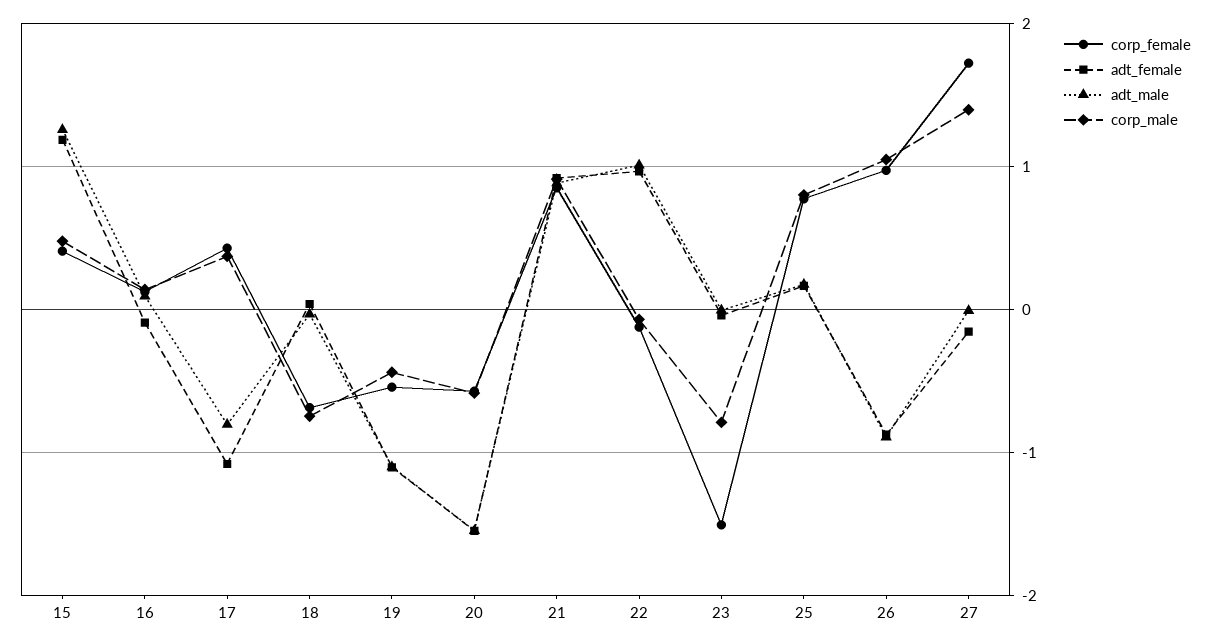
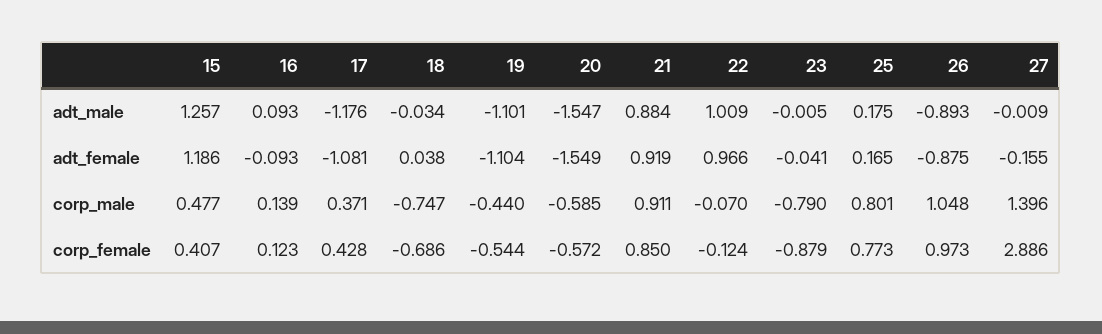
adt_male, 17: -0.8 -> -1.176
corp_female, 23: -1.5 -> -0.879
corp_female, 27: 1.7 -> 2.886

